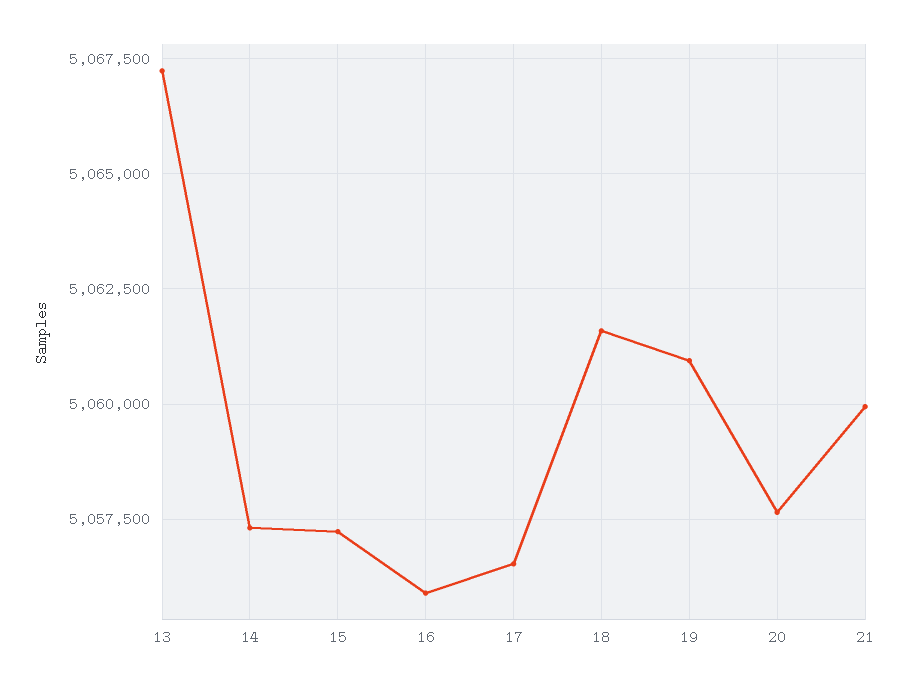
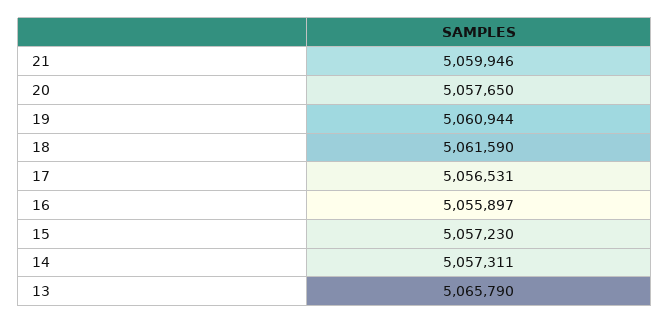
13: 5067250 -> 5065790

